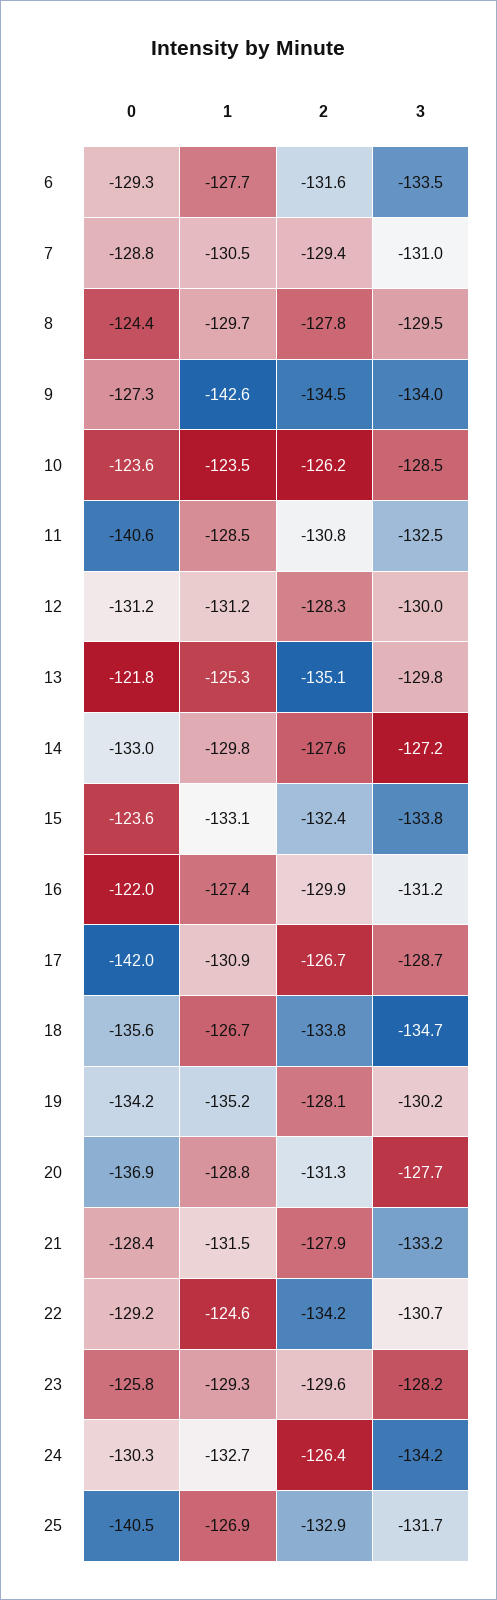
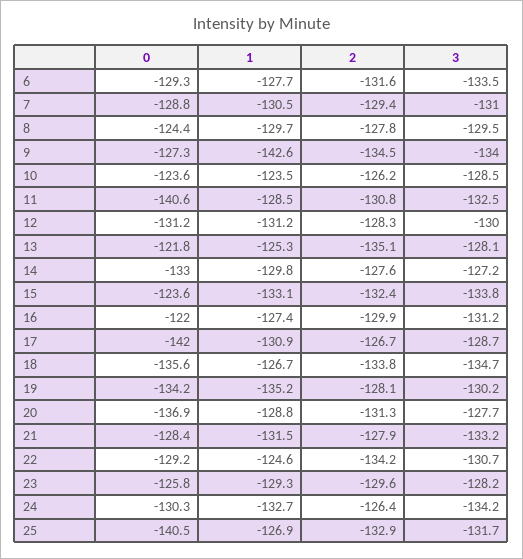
3, 13: -129.8 -> -128.1

